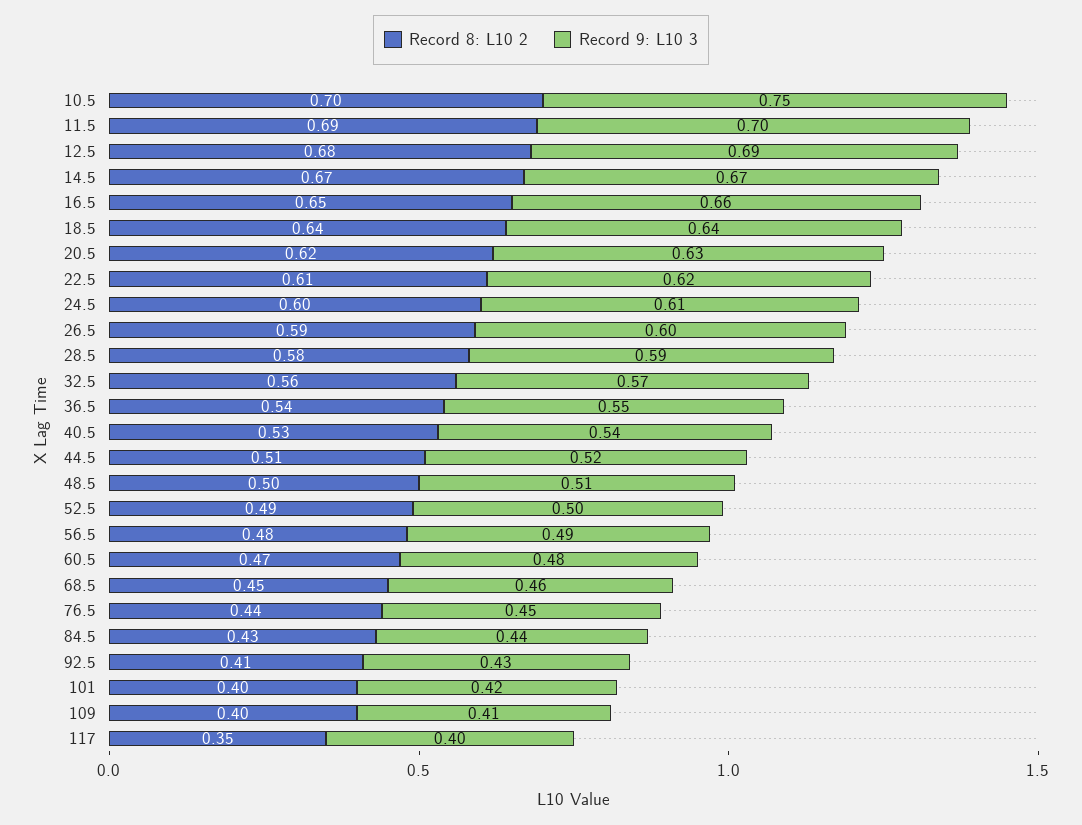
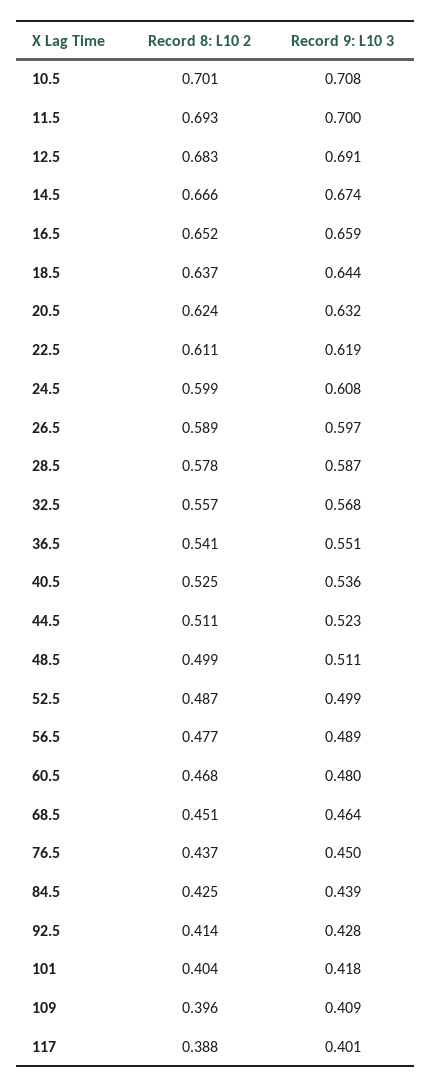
Record 9: L10 3, 10.5: 0.75 -> 0.708
Record 8: L10 2, 117: 0.35 -> 0.388

